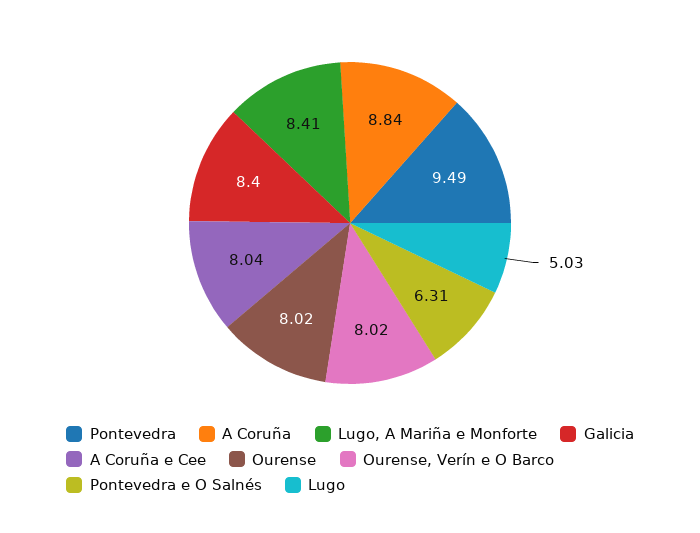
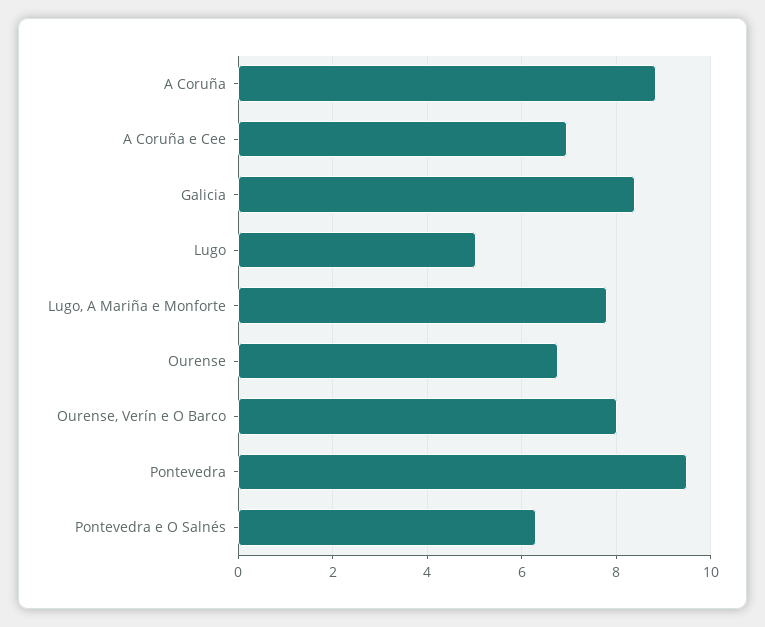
Lugo, A Mariña e Monforte: 8.41 -> 7.8
A Coruña e Cee: 8.04 -> 7
Ourense: 8.02 -> 6.8

